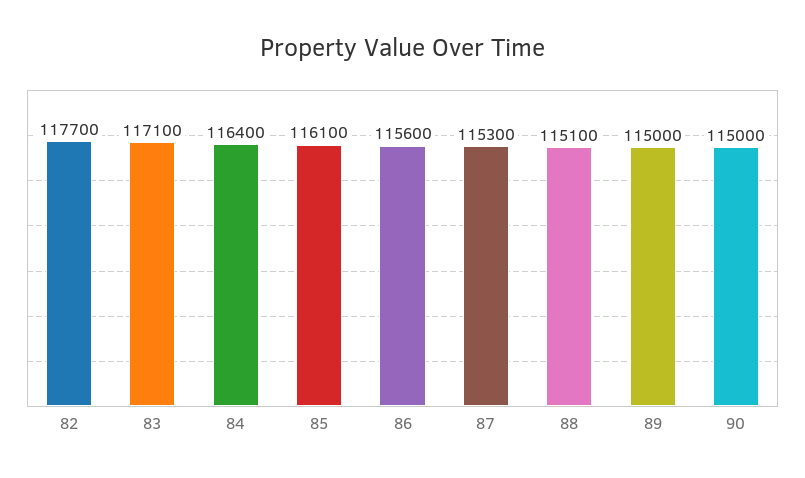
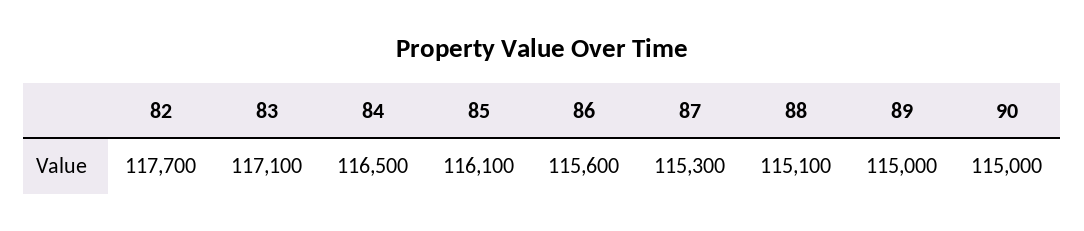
84: 116400 -> 116500

